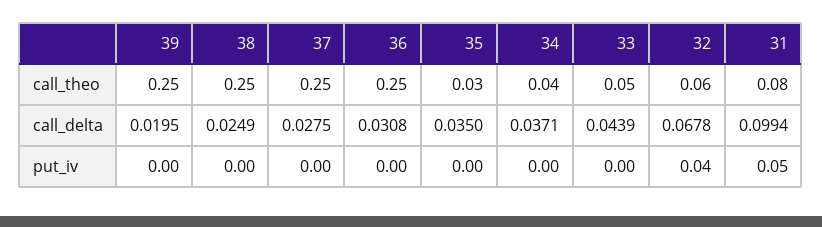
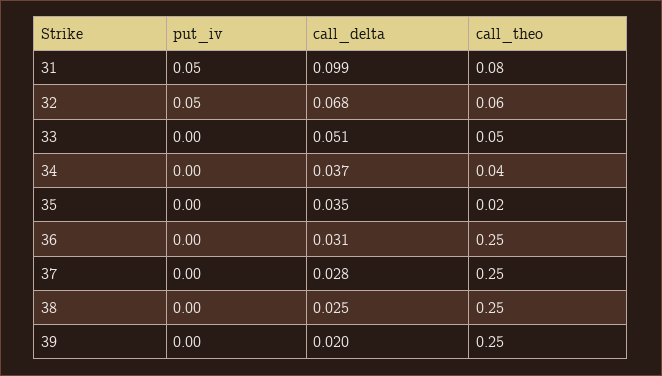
35, call_theo: 0.03 -> 0.02
33, call_delta: 0.0439 -> 0.051
32, put_iv: 0.04 -> 0.05

